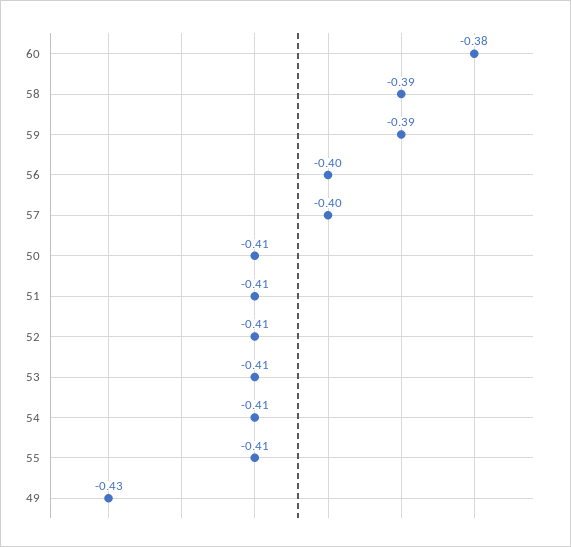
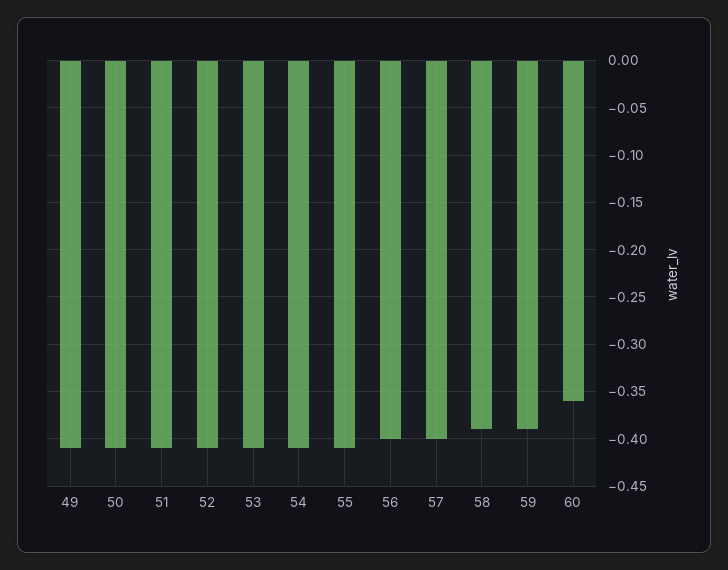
60: -0.38 -> -0.36
49: -0.43 -> -0.41

